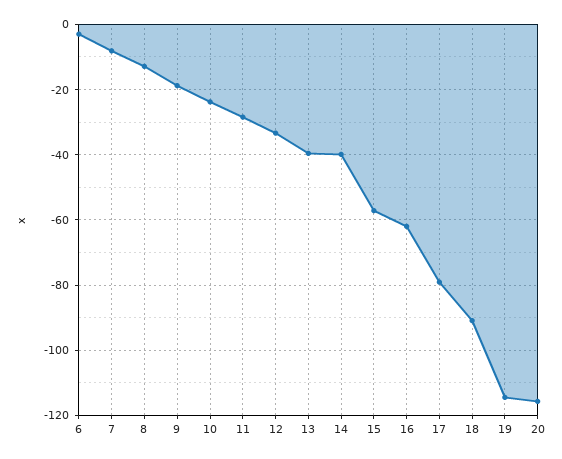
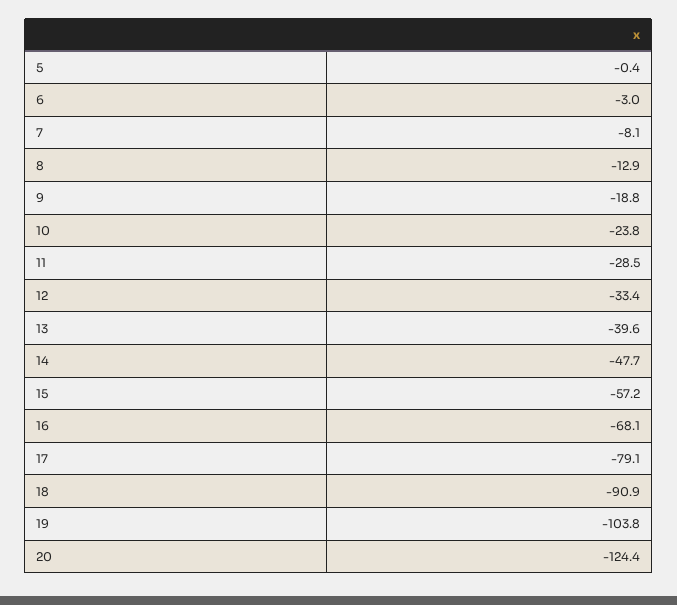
14: -40 -> -47.7
16: -62 -> -68.1
19: -114 -> -103.8
20: -116 -> -124.4
5: none -> -0.4

